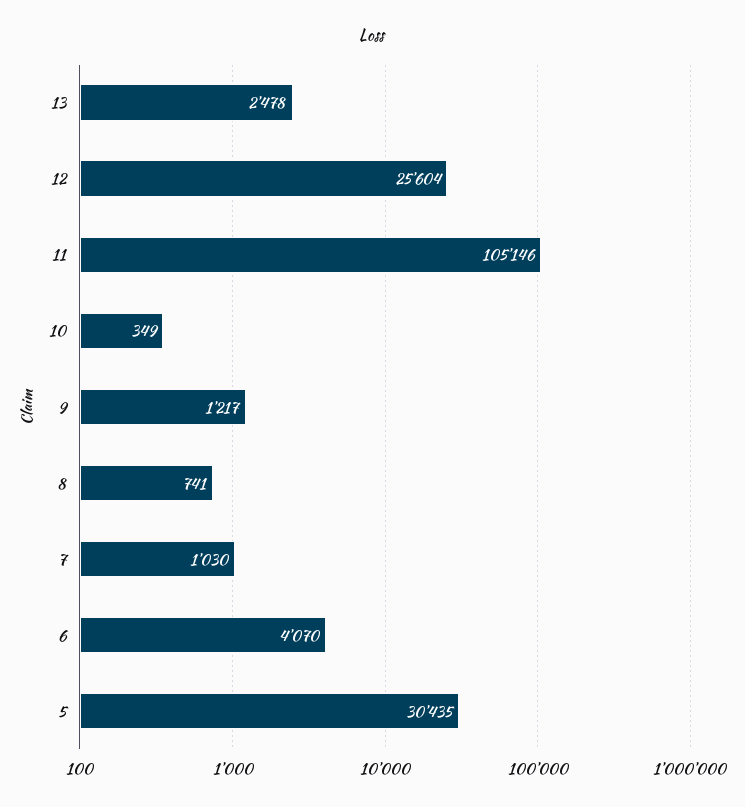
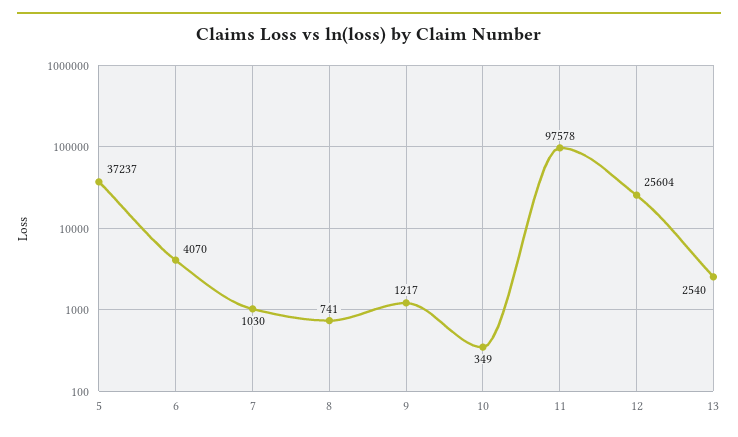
13: 2478 -> 2540
11: 105146 -> 97578
5: 30435 -> 37237

